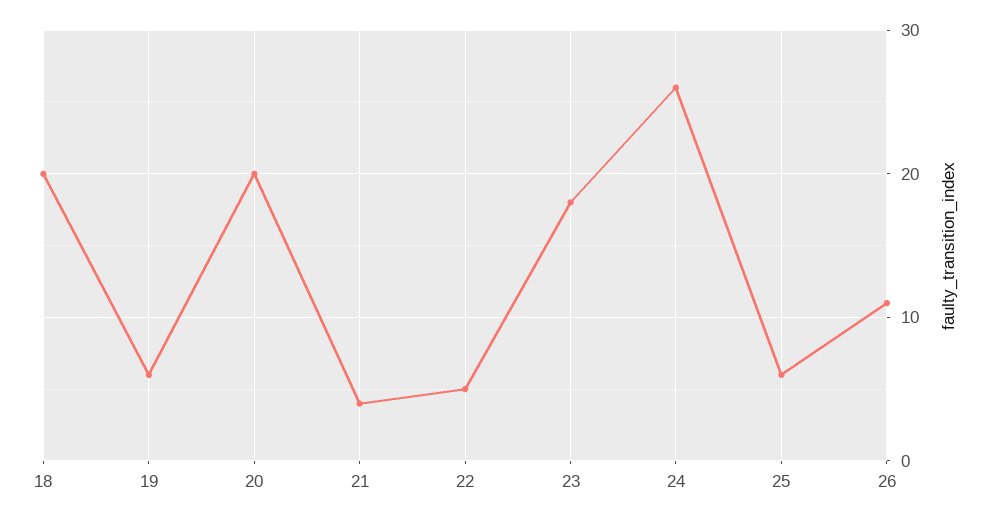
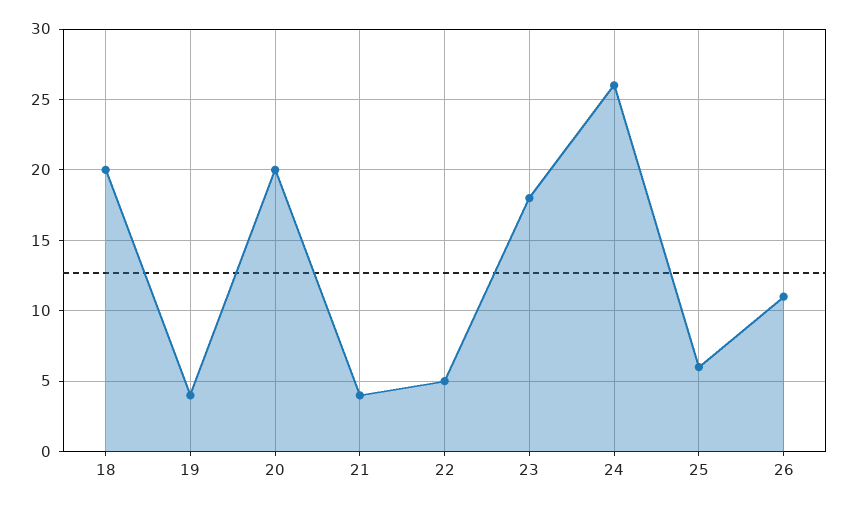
19: 6 -> 4

